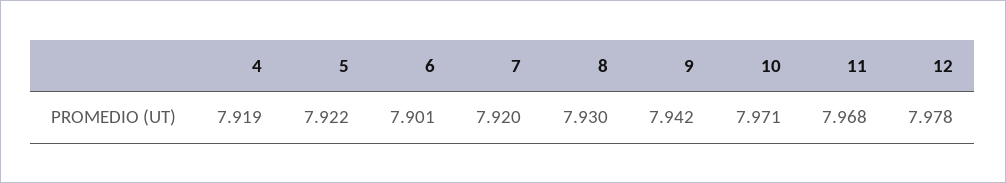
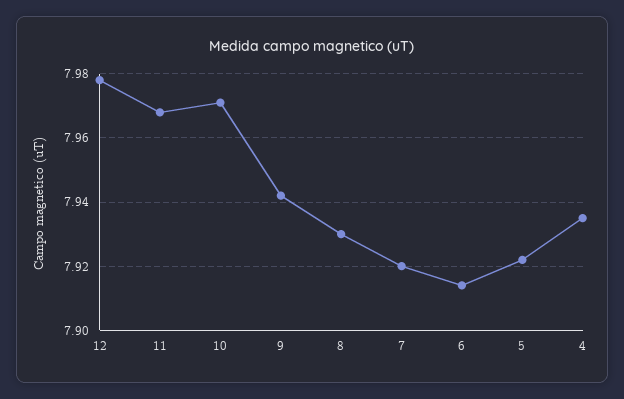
4: 7.919 -> 7.935
6: 7.901 -> 7.915

